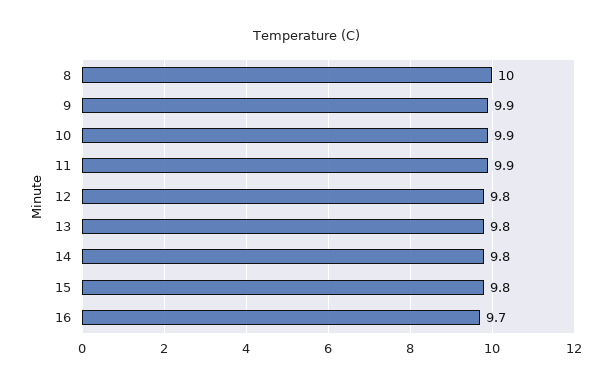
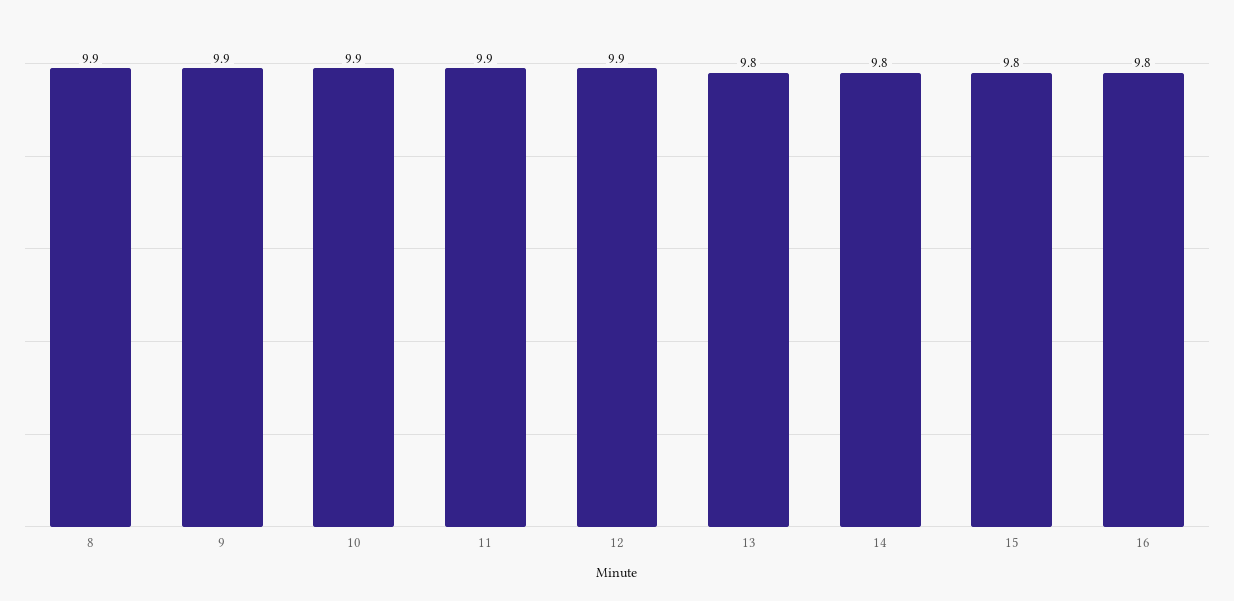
8: 10 -> 9.9
12: 9.8 -> 9.9
16: 9.7 -> 9.8

